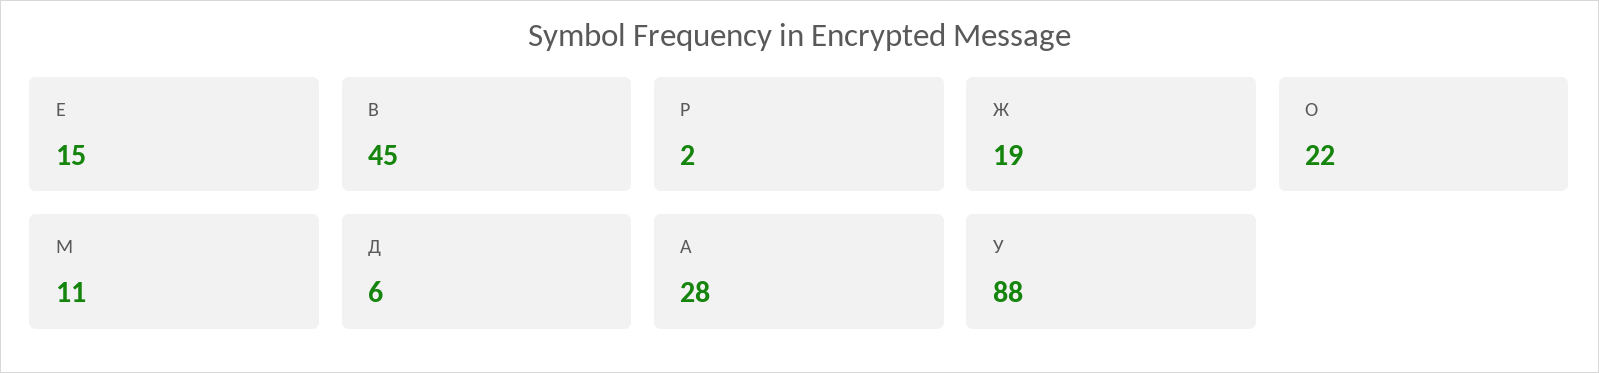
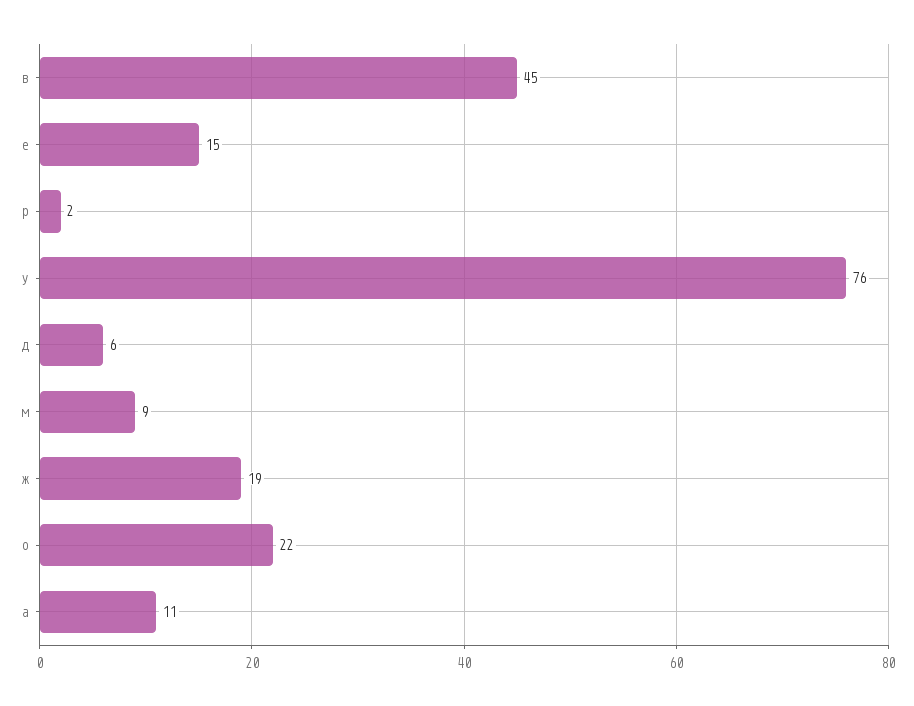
М: 11 -> 9
А: 28 -> 11
У: 88 -> 76

